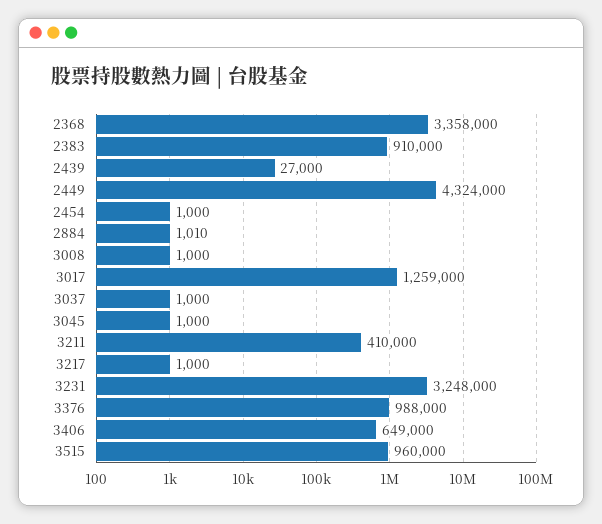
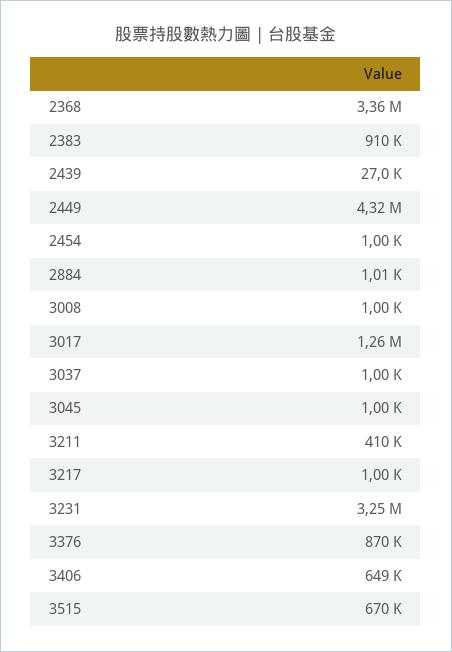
3376: 988000 -> 870000
3515: 960000 -> 670000

